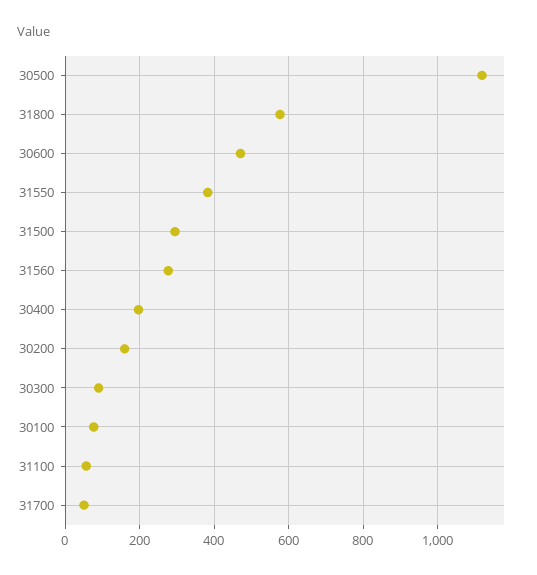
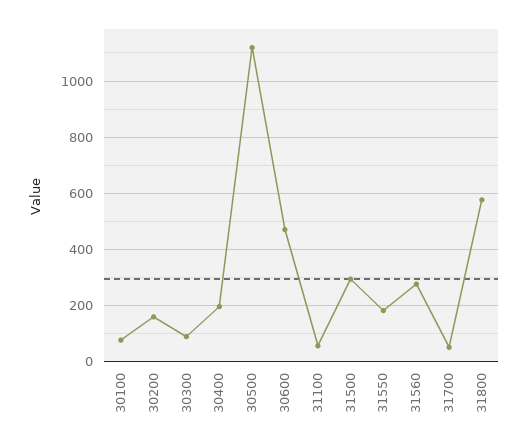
31550: 380 -> 175

